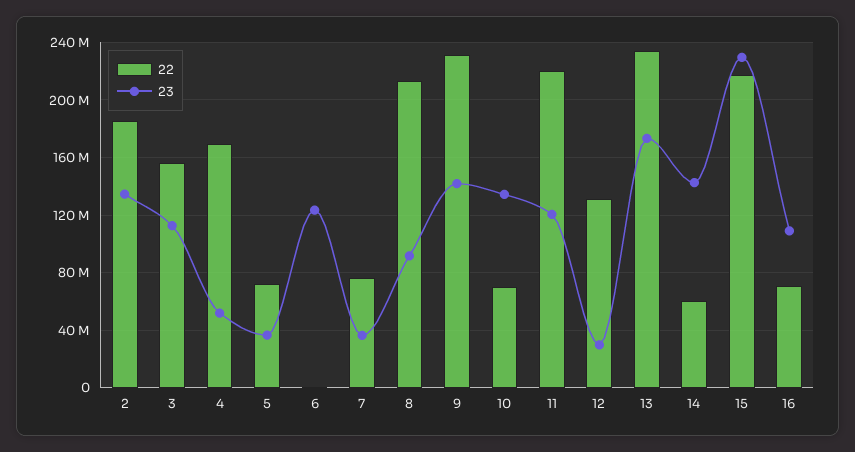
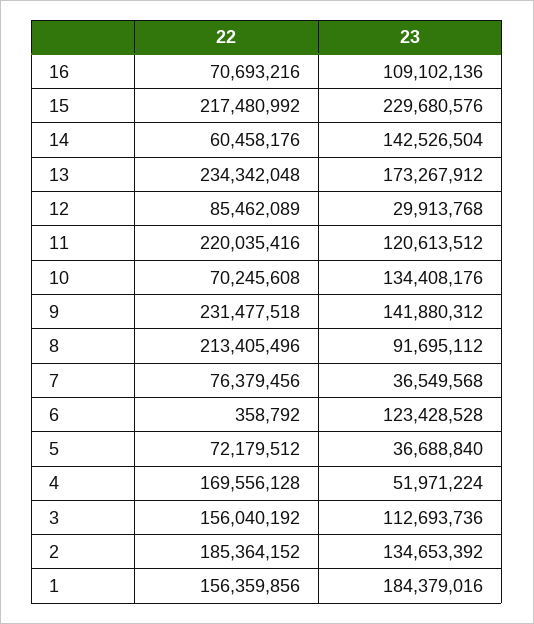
22, 12: 130000000 -> 85462089
22, 1: none -> 156359856
23, 1: none -> 184379016

